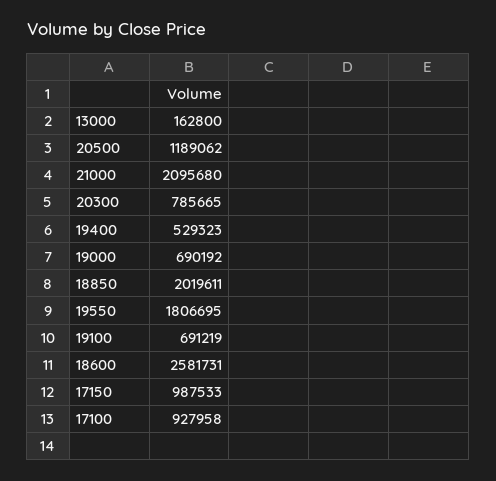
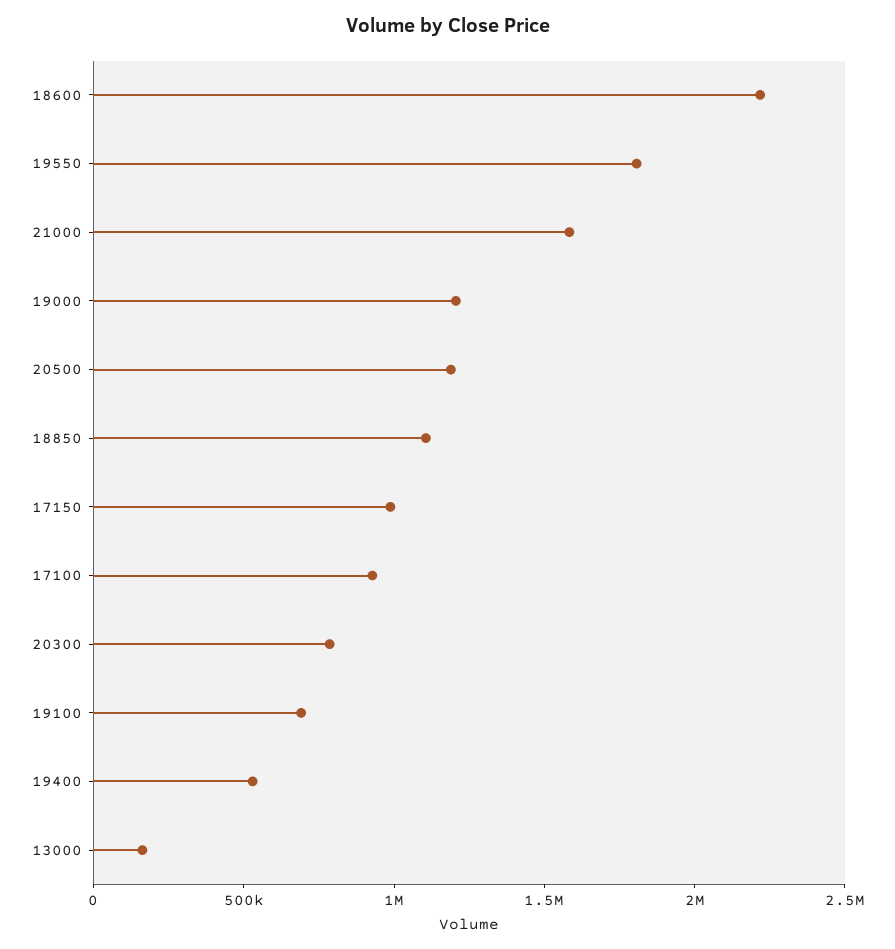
21000: 2095680 -> 1600000
19000: 690192 -> 1200000
18850: 2019611 -> 1100000
18600: 2581731 -> 2200000

